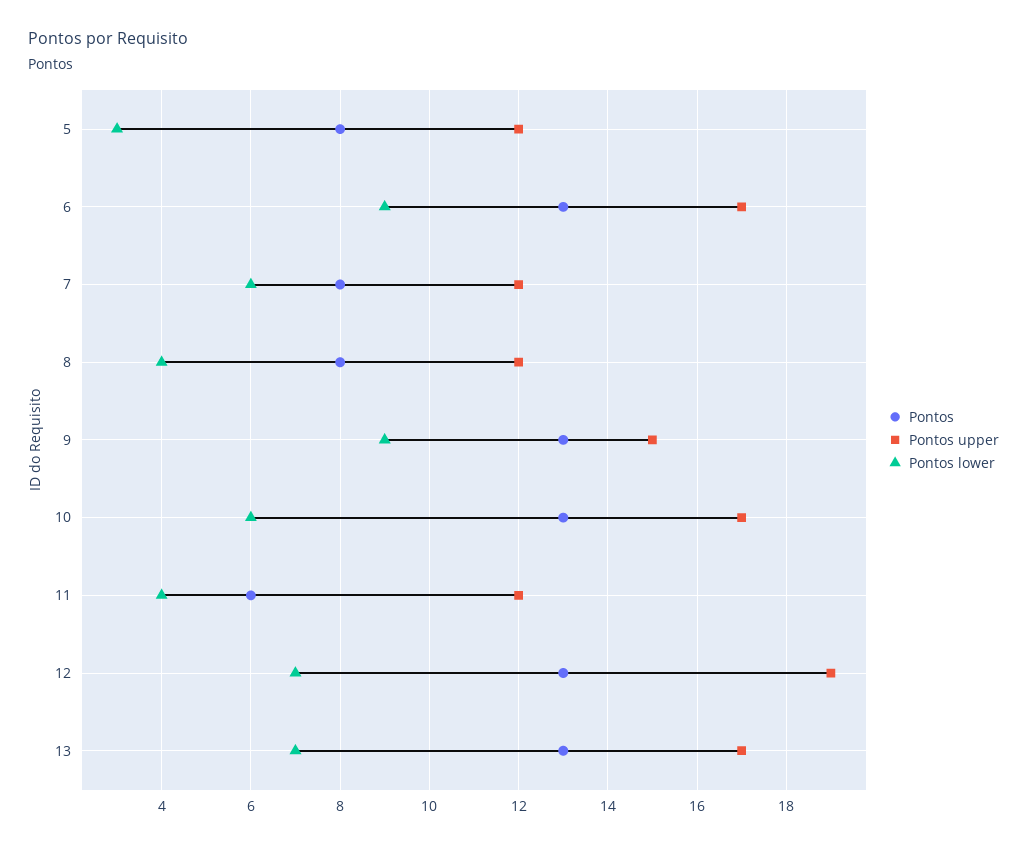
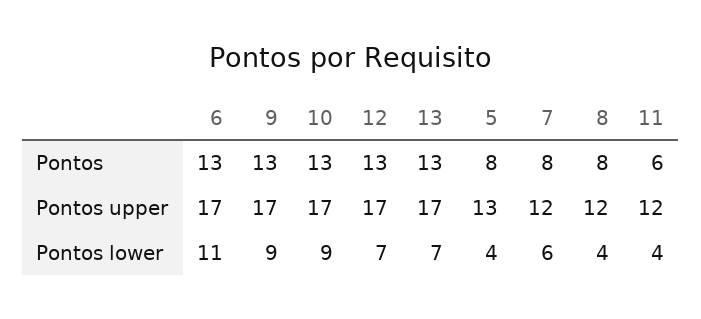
Pontos upper, 5: 12 -> 13
Pontos lower, 5: 3 -> 4
Pontos lower, 6: 9 -> 11
Pontos upper, 9: 15 -> 17
Pontos lower, 10: 6 -> 9
Pontos upper, 12: 19 -> 17

